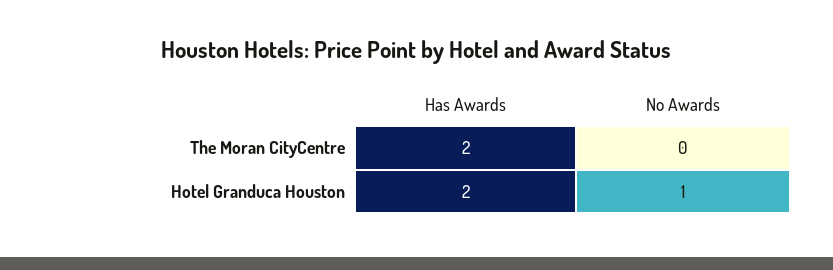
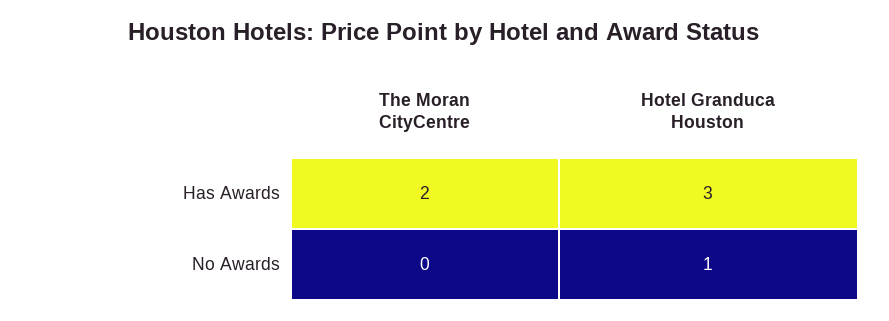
Has Awards, Hotel Granduca Houston: 2 -> 3

